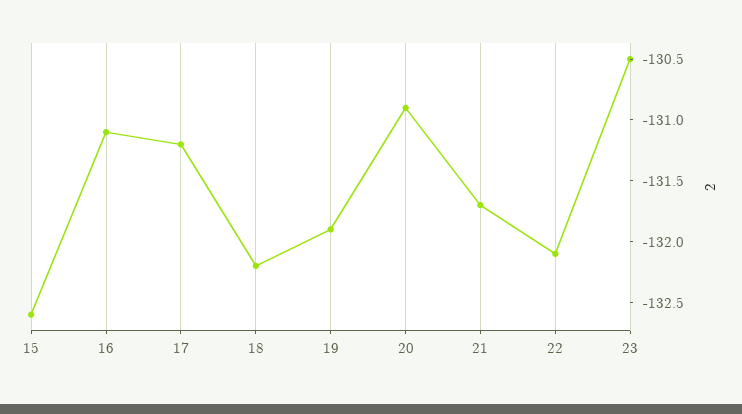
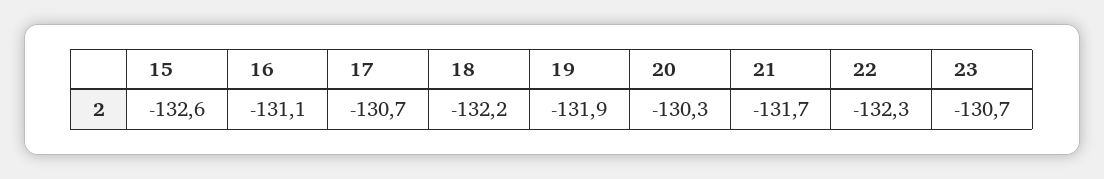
17: -131.2 -> -130.7
20: -130.9 -> -130.3
22: -132.1 -> -132.3
23: -130.5 -> -130.7

